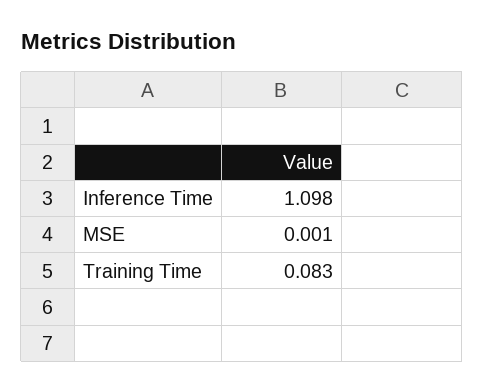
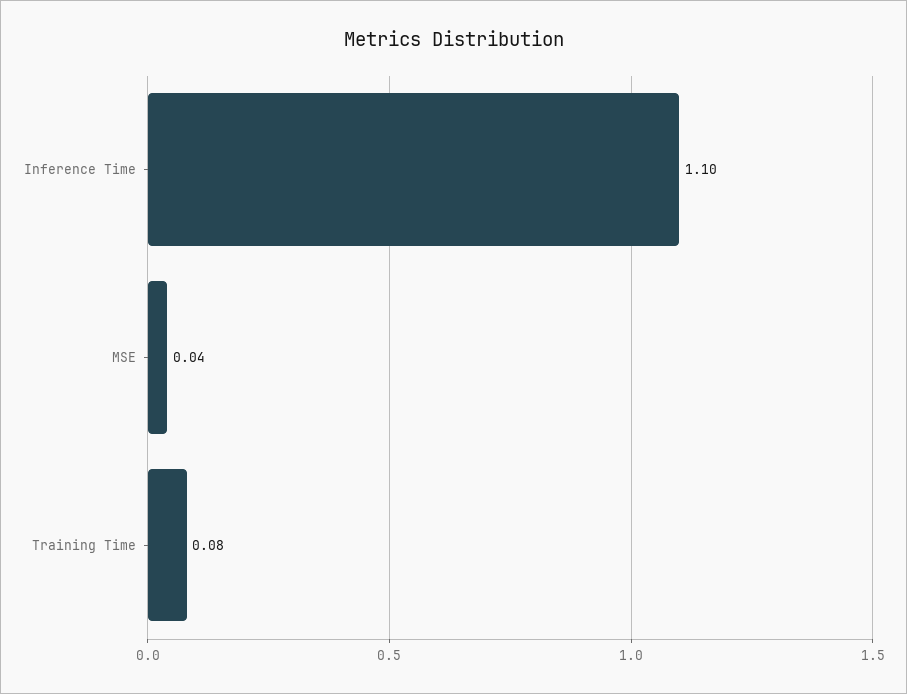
MSE: 0.001 -> 0.04

